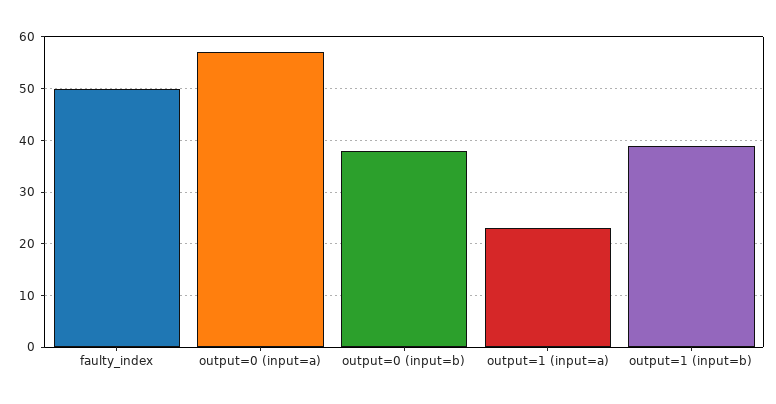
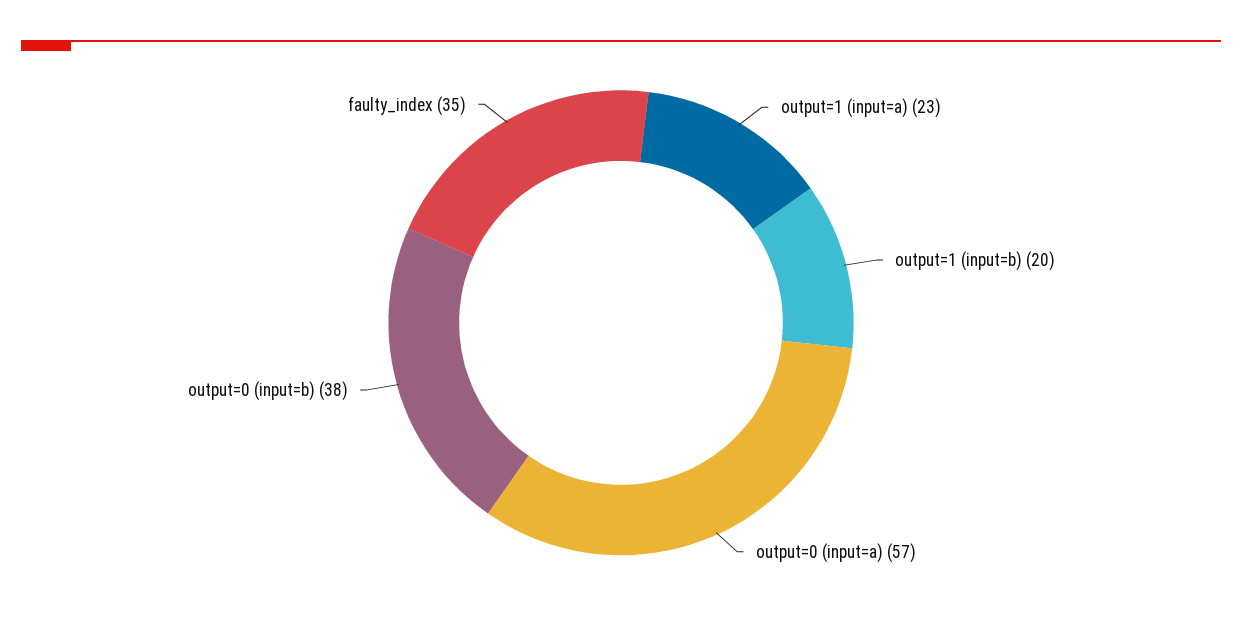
faulty_index: 50 -> 35
output=1 (input=b): 40 -> 20

